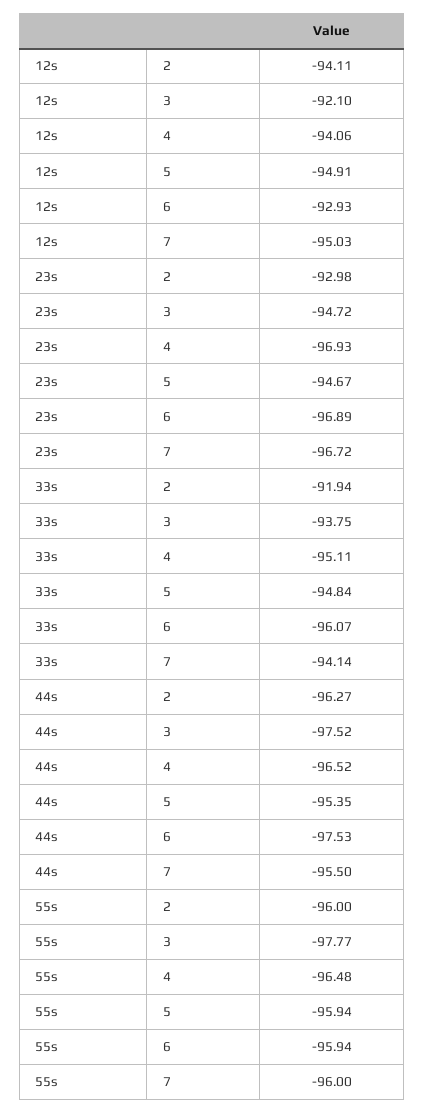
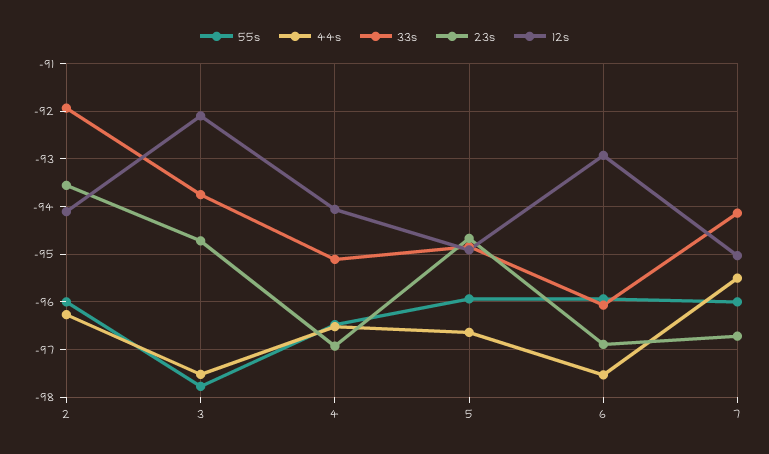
23s, 2: -92.98 -> -93.6
44s, 5: -95.35 -> -96.6

